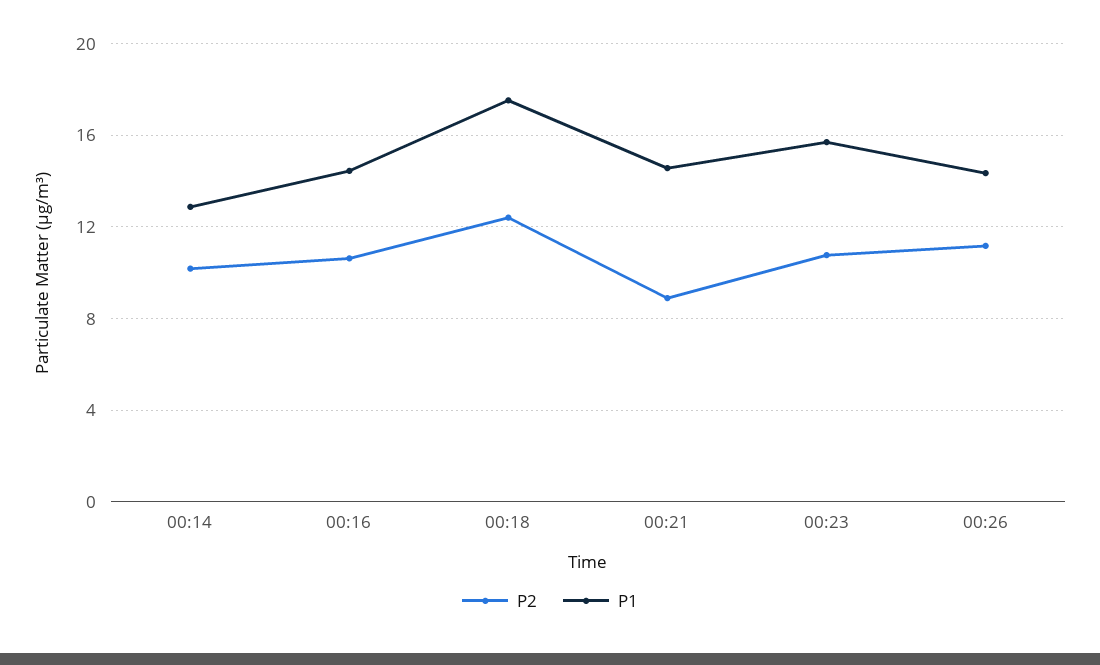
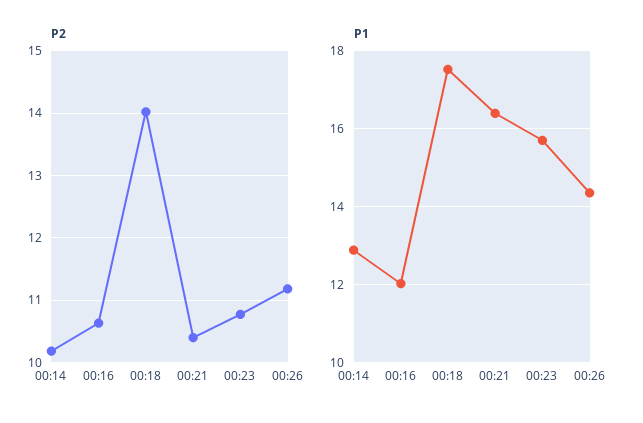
P1, 00:16: 14.5 -> 12
P2, 00:18: 12.5 -> 14
P2, 00:21: 9 -> 10.4
P1, 00:21: 14.5 -> 16.4

